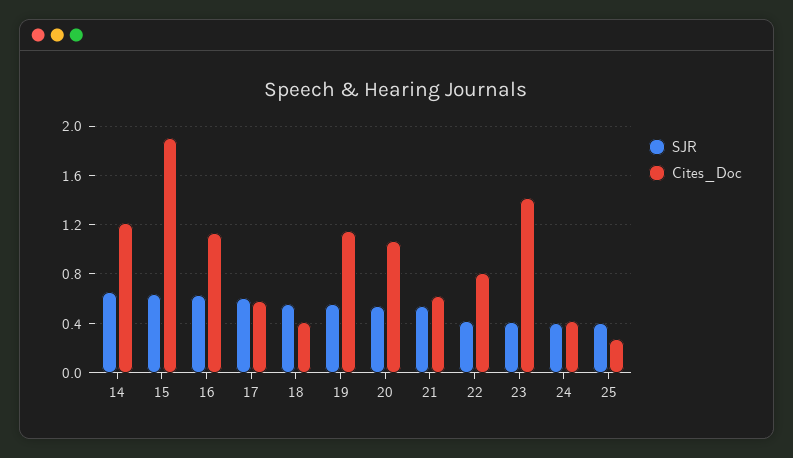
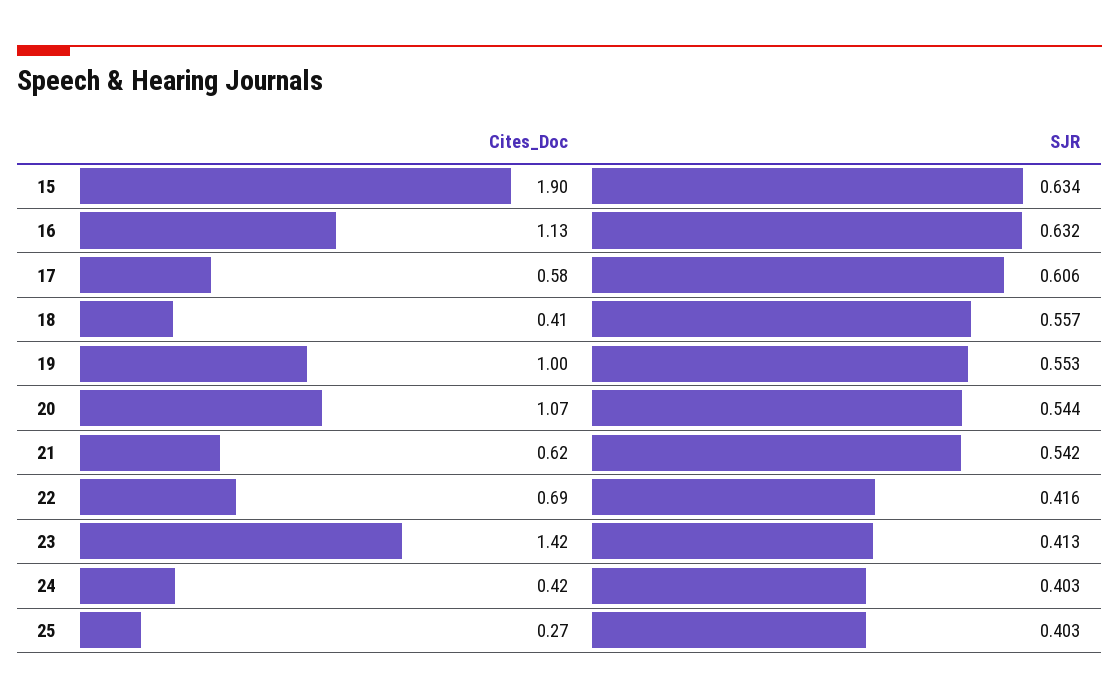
SJR, 14: 0.65 -> none
Cites_Doc, 14: 1.2 -> none
Cites_Doc, 19: 1.15 -> 1
Cites_Doc, 22: 0.8 -> 0.69

